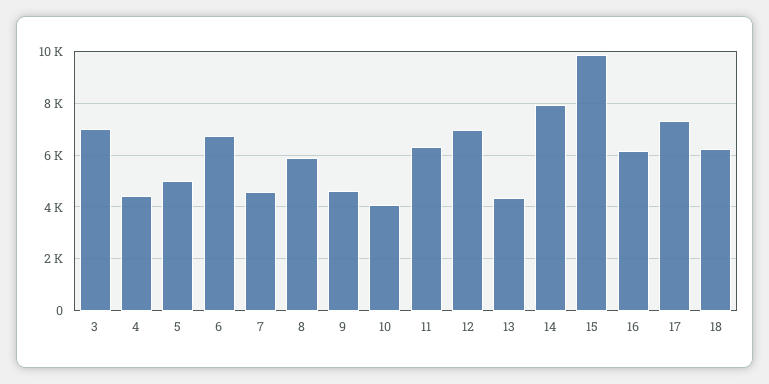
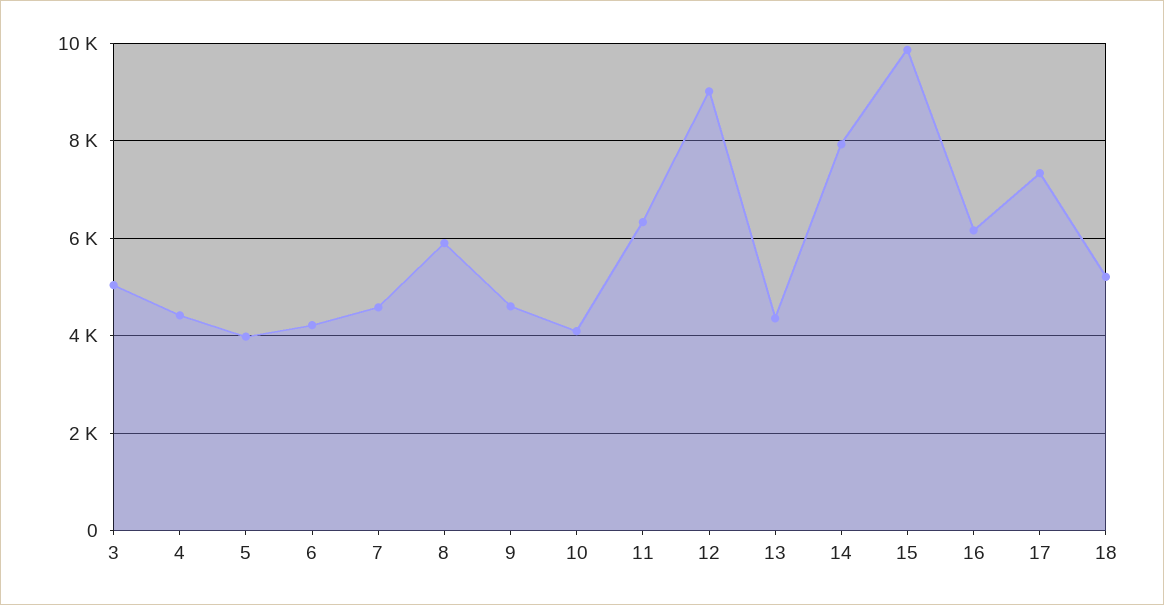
3: 7000 -> 5000
5: 5000 -> 4000
6: 6750 -> 4200
12: 7000 -> 9000
18: 6250 -> 5200

